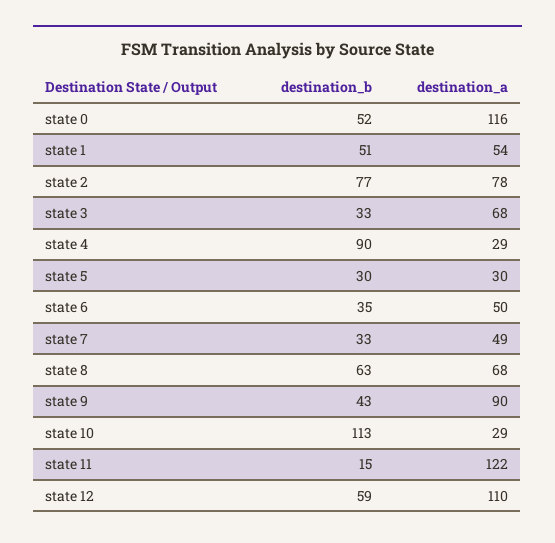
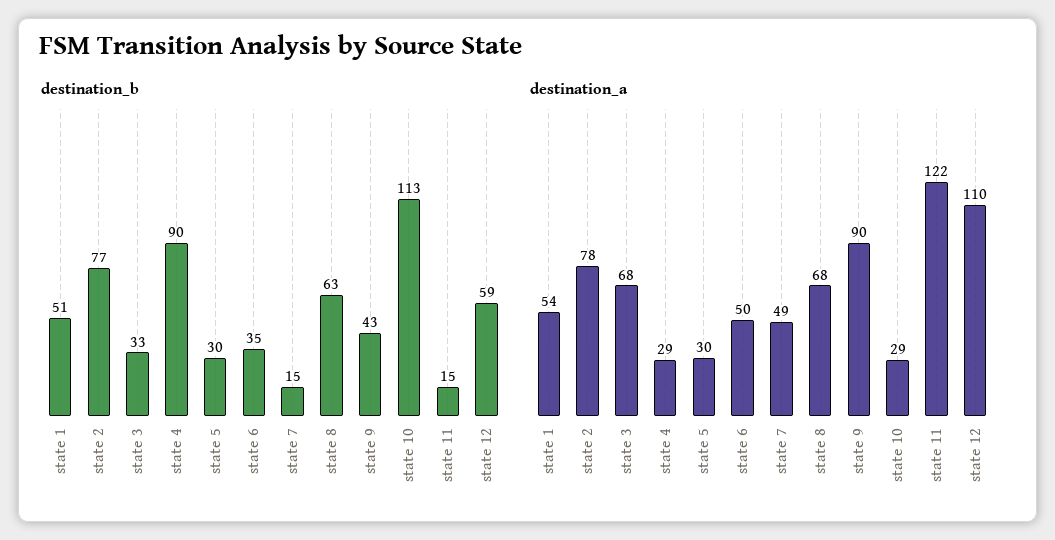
destination_b, state 0: 52 -> none
destination_a, state 0: 116 -> none
destination_b, state 7: 33 -> 15

